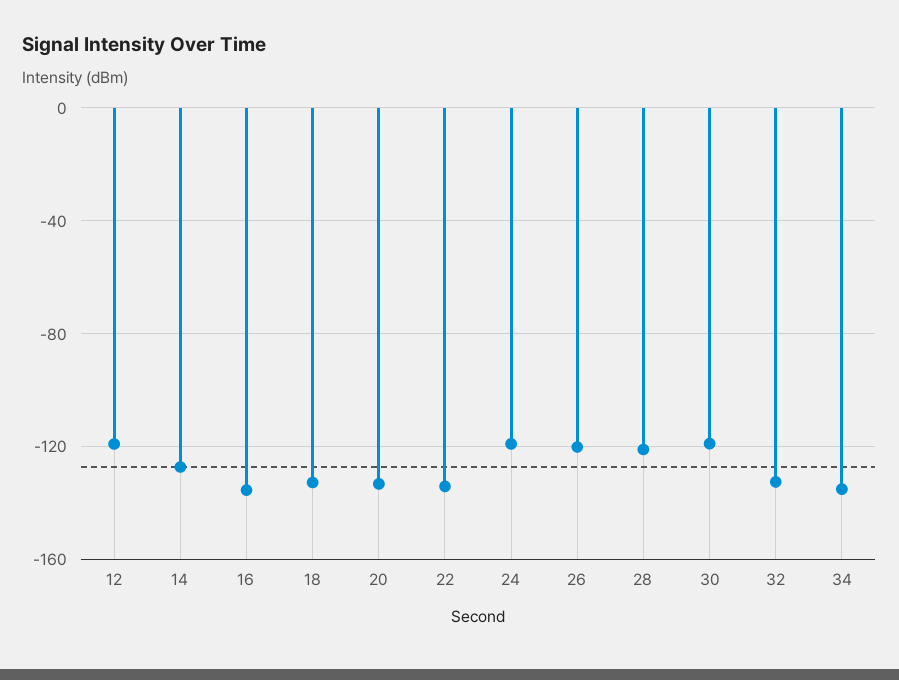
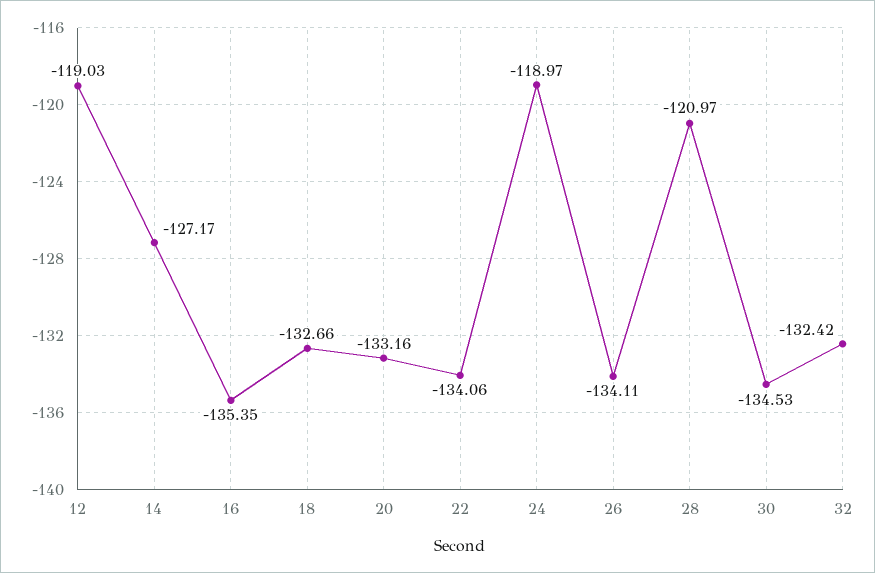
26: -120 -> -134.11
30: -120 -> -134.53
34: -135 -> none

